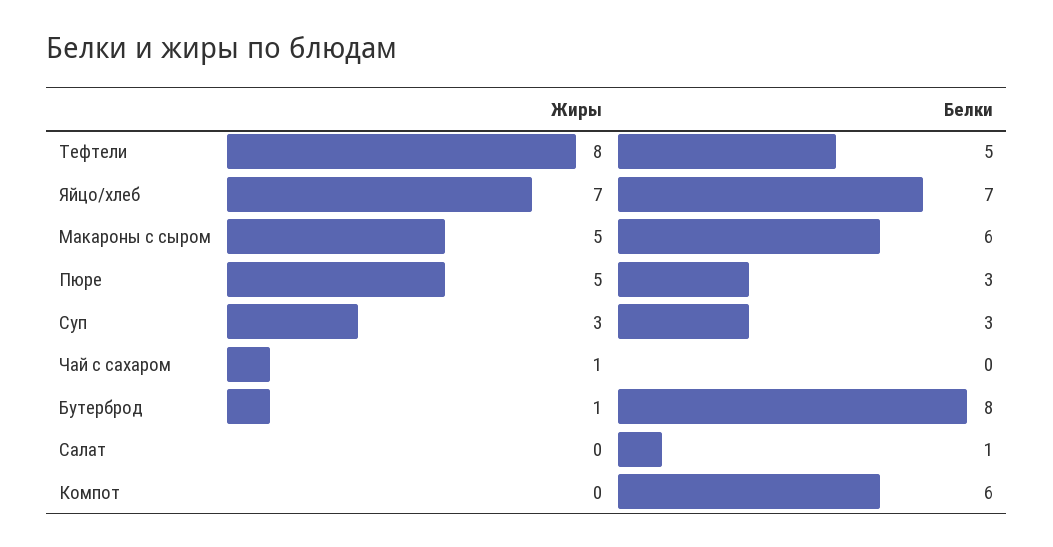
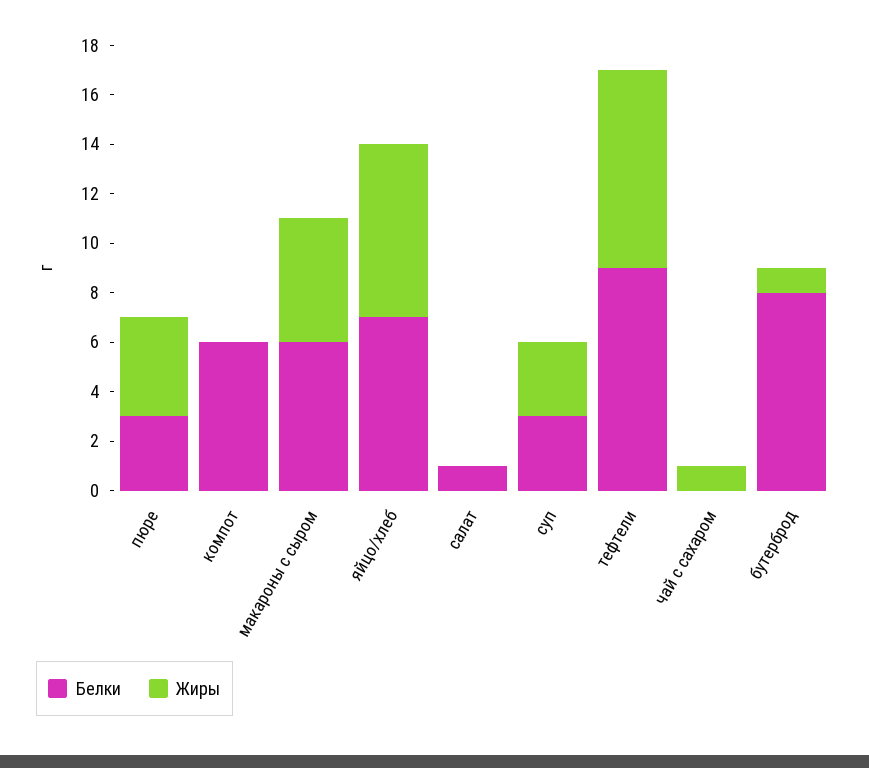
Белки, Тефтели: 5 -> 9
Жиры, Пюре: 5 -> 4

